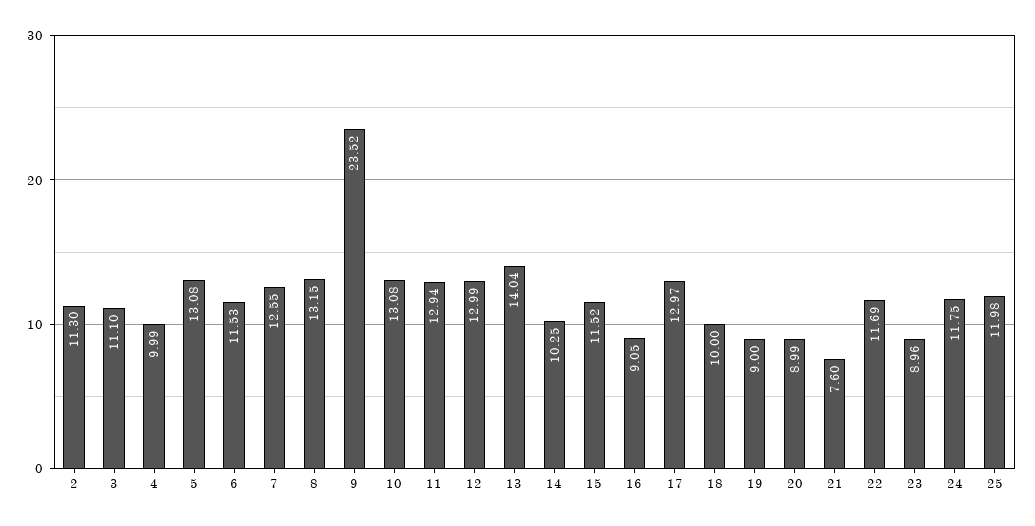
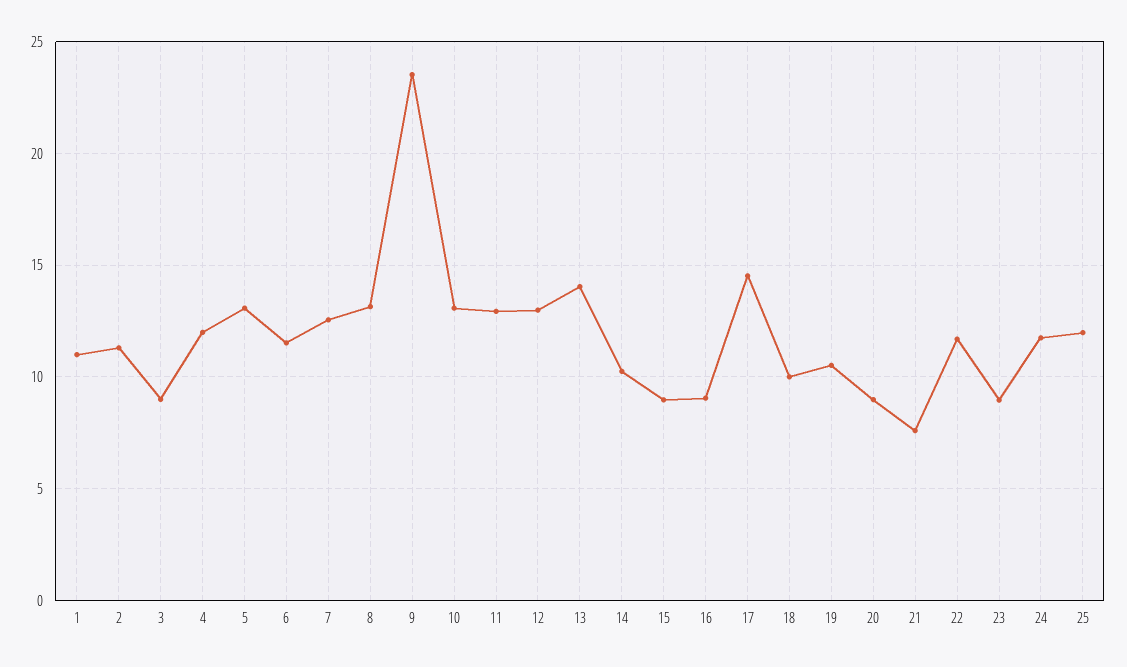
3: 11.1 -> 9
4: 9.99 -> 12
15: 11.52 -> 9
17: 12.97 -> 14.5
19: 9 -> 10.5
1: none -> 11

